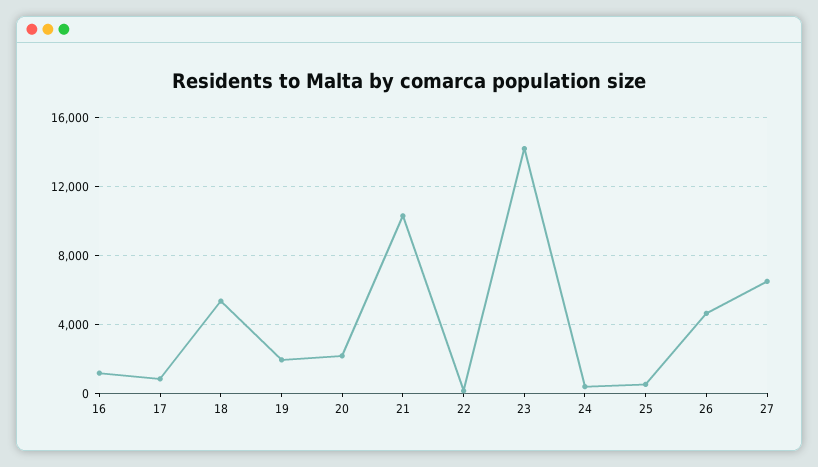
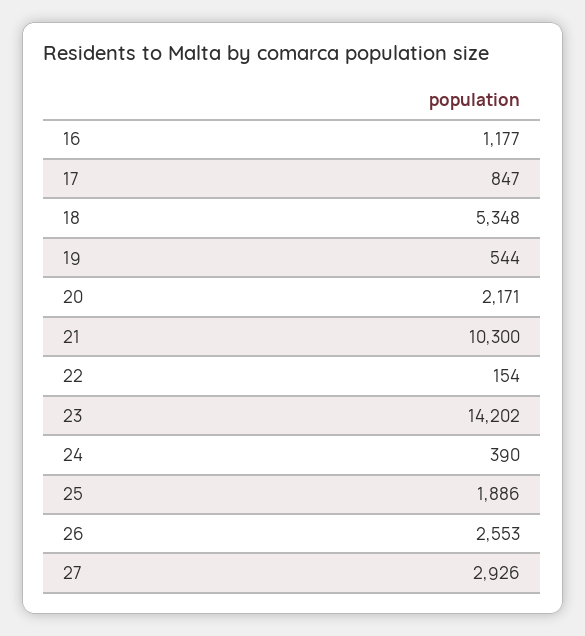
19: 2000 -> 544
25: 500 -> 1886
26: 4500 -> 2553
27: 6500 -> 2926

